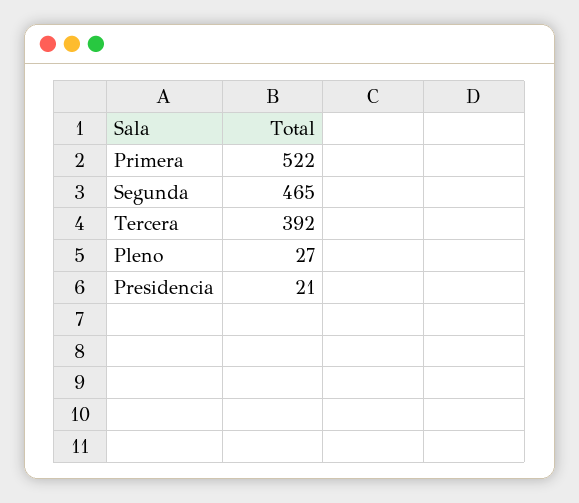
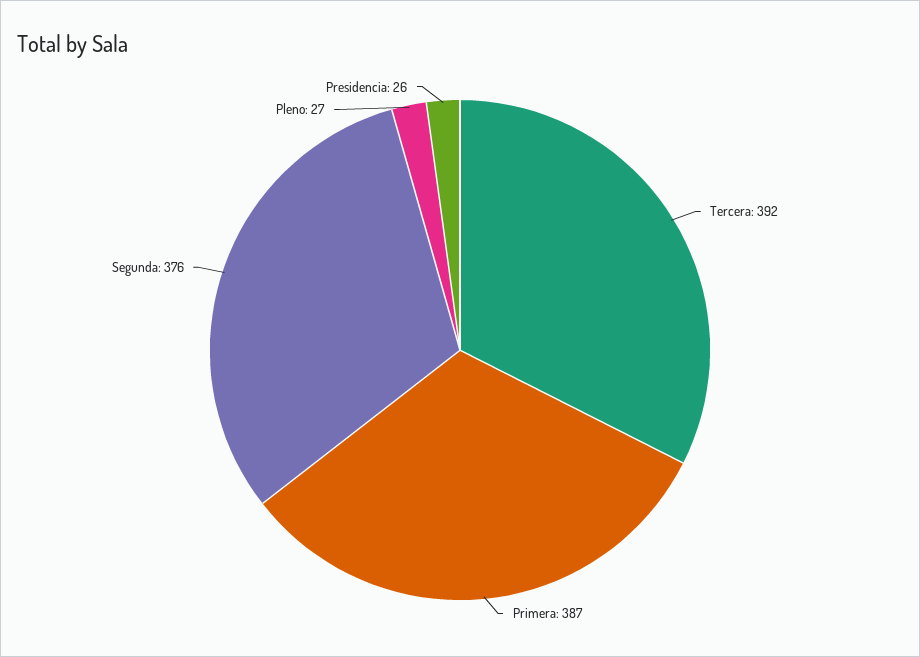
Primera: 522 -> 387
Segunda: 465 -> 376
Presidencia: 21 -> 26

